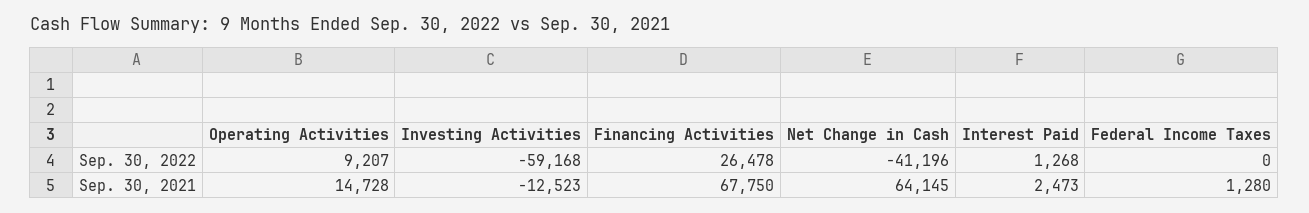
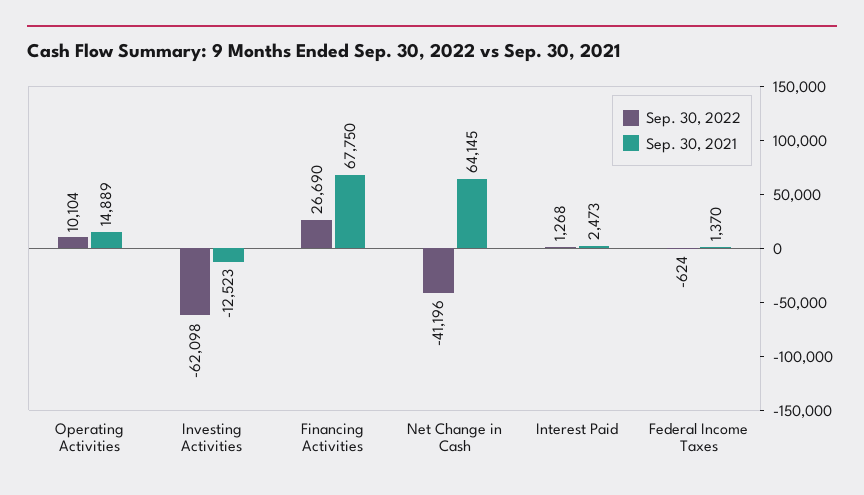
Sep. 30, 2022, Operating Activities: 9207 -> 10104
Sep. 30, 2022, Investing Activities: -59168 -> -62098
Sep. 30, 2022, Financing Activities: 26478 -> 26690
Sep. 30, 2022, Federal Income Taxes: 0 -> -624
Sep. 30, 2021, Operating Activities: 14728 -> 14889
Sep. 30, 2021, Federal Income Taxes: 1280 -> 1370

